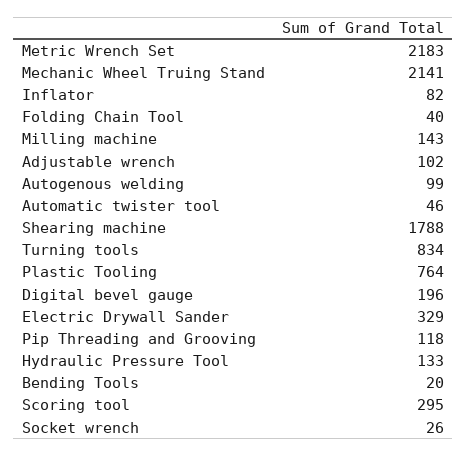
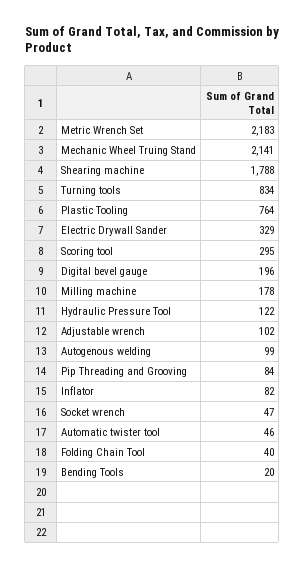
Milling machine: 143 -> 178
Pip Threading and Grooving: 118 -> 84
Hydraulic Pressure Tool: 133 -> 122
Socket wrench: 26 -> 47

